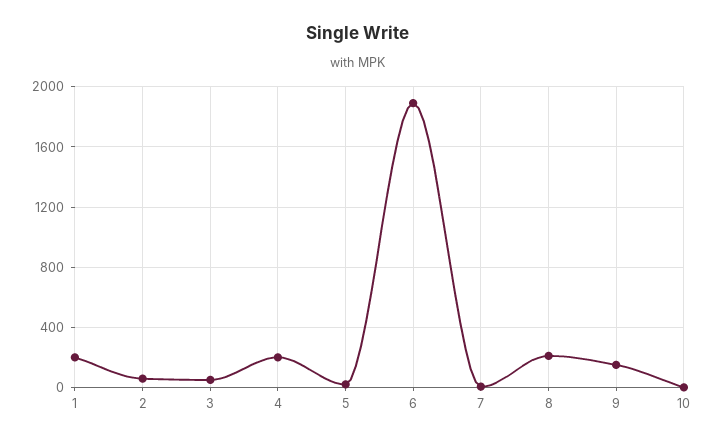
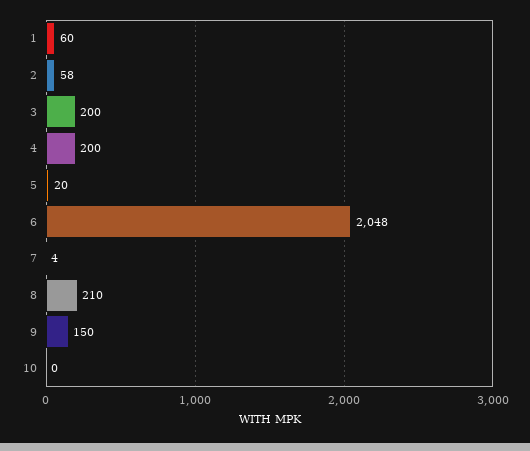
1: 200 -> 60
3: 50 -> 200
6: 1900 -> 2048

